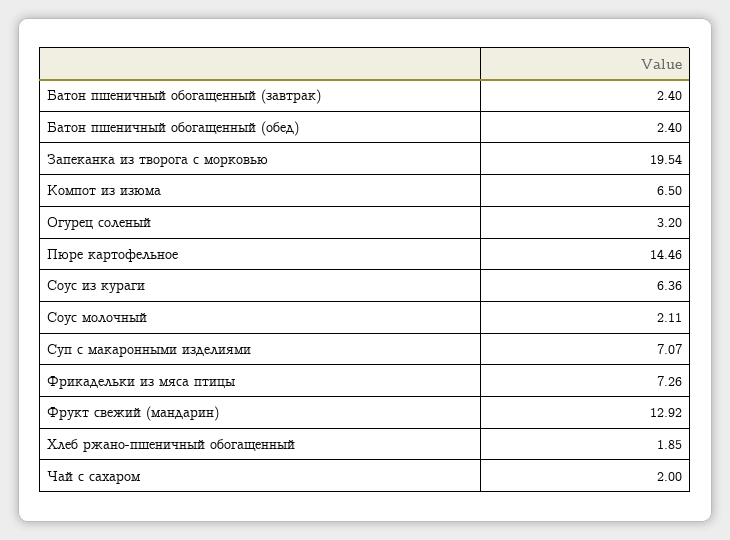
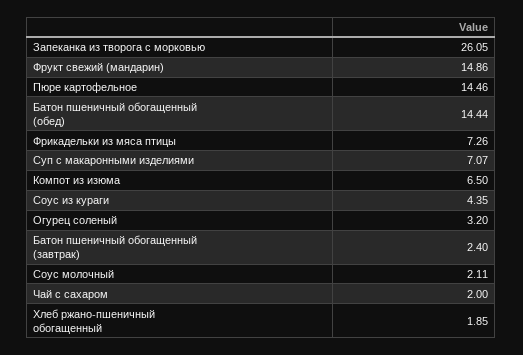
Батон пшеничный обогащенный (обед): 2.4 -> 14.44
Запеканка из творога с морковью: 19.54 -> 26.05
Соус из кураги: 6.36 -> 4.35
Фрукт свежий (мандарин): 12.92 -> 14.86

